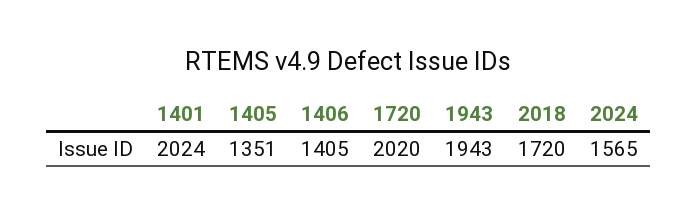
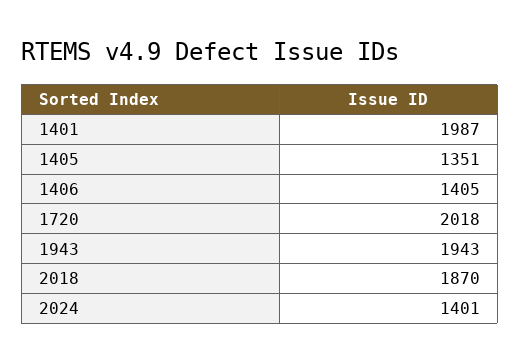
1401: 2024 -> 1987
1720: 2020 -> 2018
2018: 1720 -> 1870
2024: 1565 -> 1401

